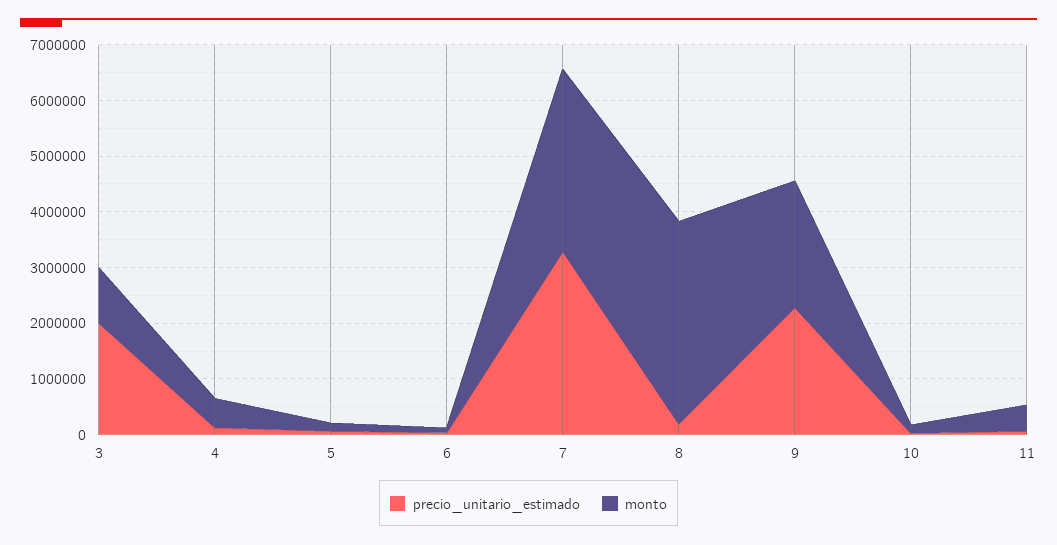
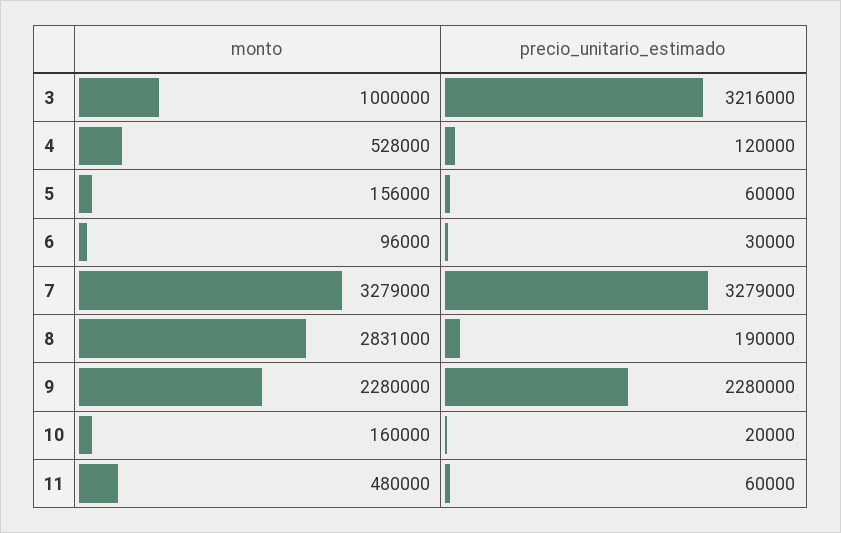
precio_unitario_estimado, 3: 2000000 -> 3216000
monto, 8: 3600000 -> 2831000

